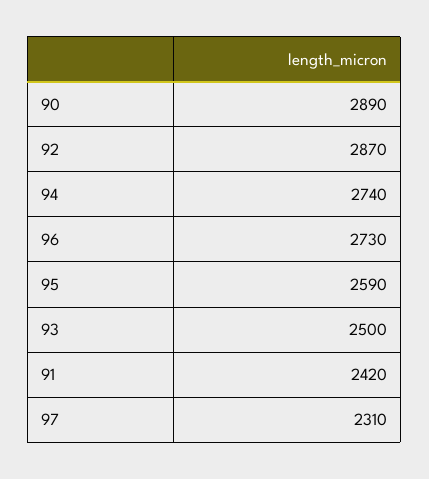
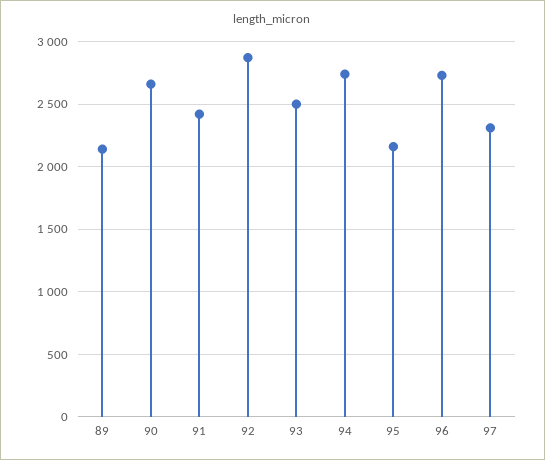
90: 2890 -> 2650
95: 2590 -> 2150
89: none -> 2150

